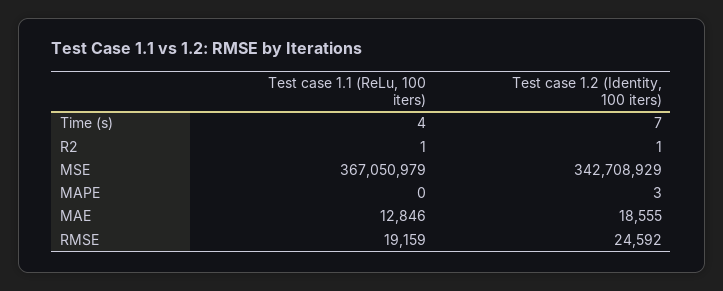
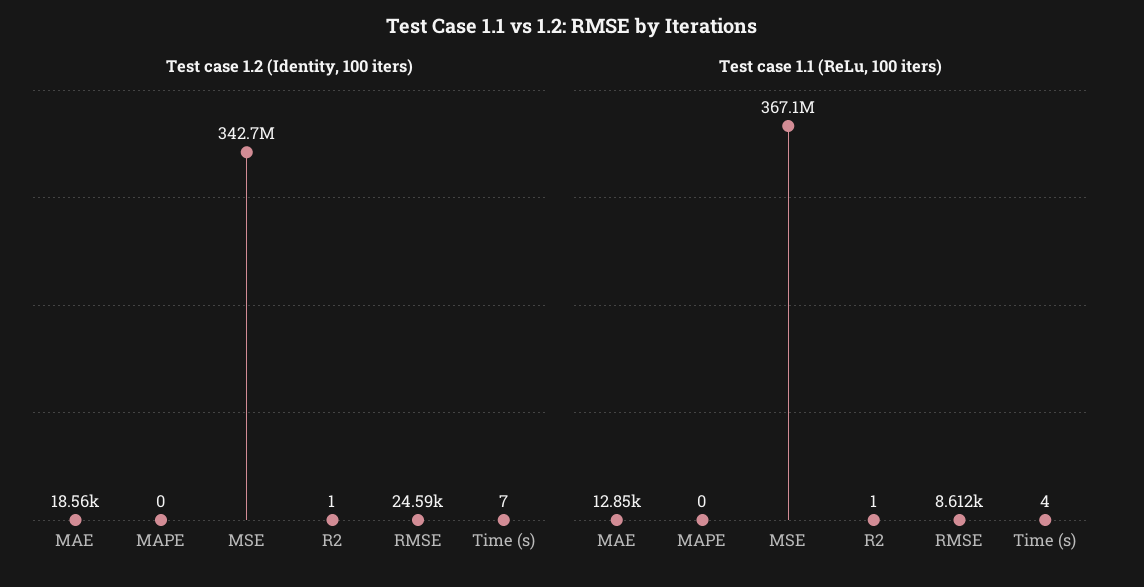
Test case 1.2 (Identity, 100 iters), MAPE: 3 -> 0
Test case 1.1 (ReLu, 100 iters), RMSE: 19159 -> 8612

